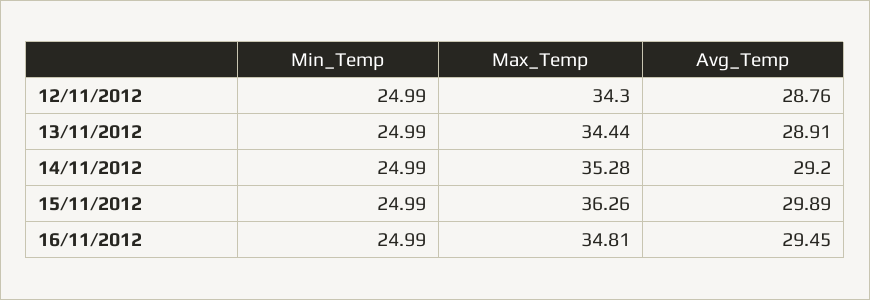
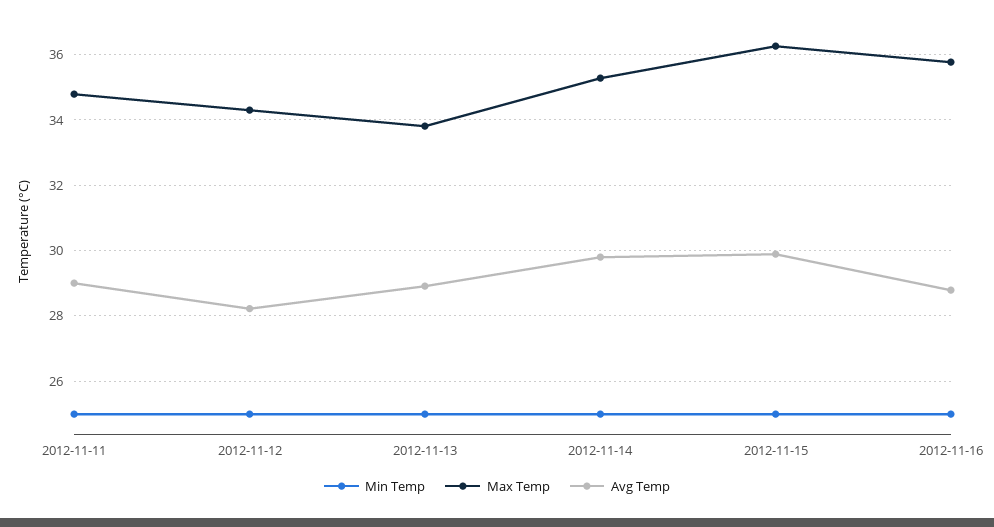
Avg_Temp, 12/11/2012: 28.76 -> 28.2
Max_Temp, 13/11/2012: 34.44 -> 33.8
Avg_Temp, 14/11/2012: 29.2 -> 29.8
Max_Temp, 16/11/2012: 34.81 -> 35.8
Avg_Temp, 16/11/2012: 29.45 -> 28.8
Min_Temp, 2012-11-11: none -> 25
Max_Temp, 2012-11-11: none -> 34.8
Avg_Temp, 2012-11-11: none -> 29

